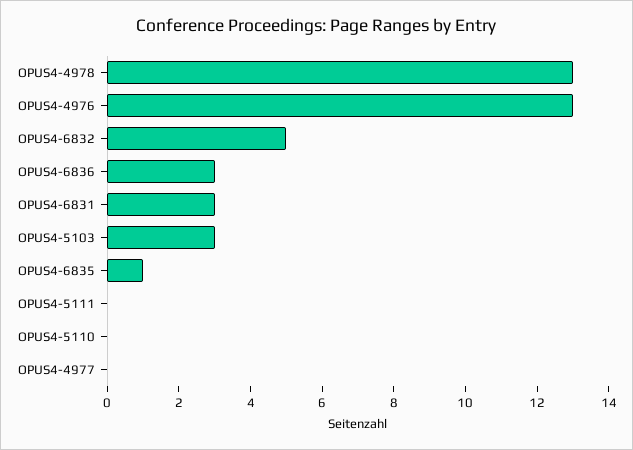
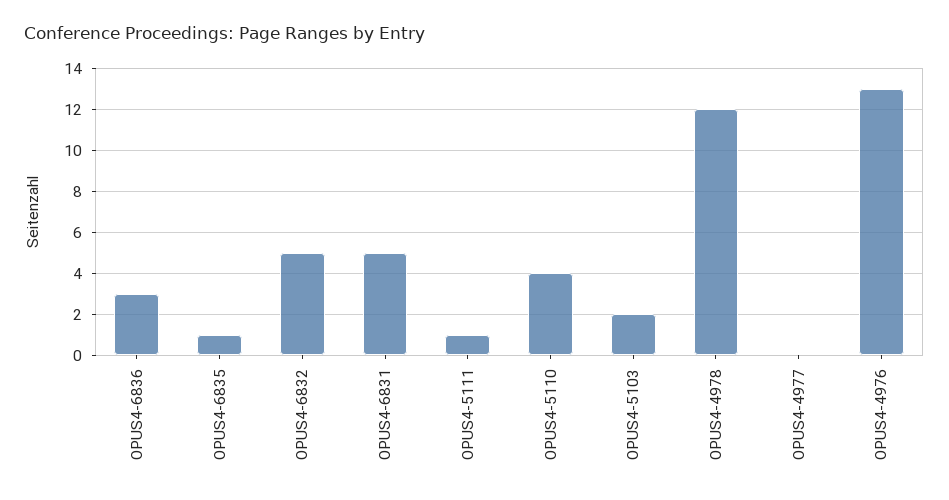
OPUS4-4978: 13 -> 12
OPUS4-6831: 3 -> 5
OPUS4-5103: 3 -> 2
OPUS4-5111: 0 -> 1
OPUS4-5110: 0 -> 4

